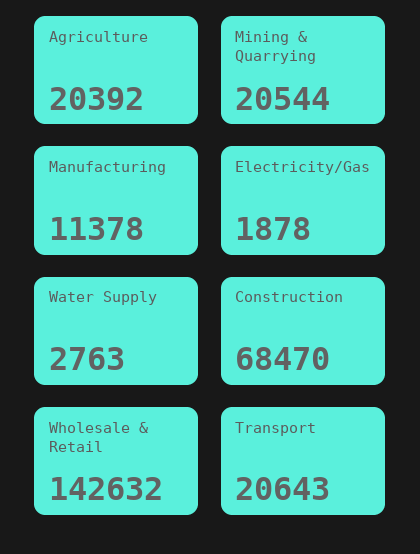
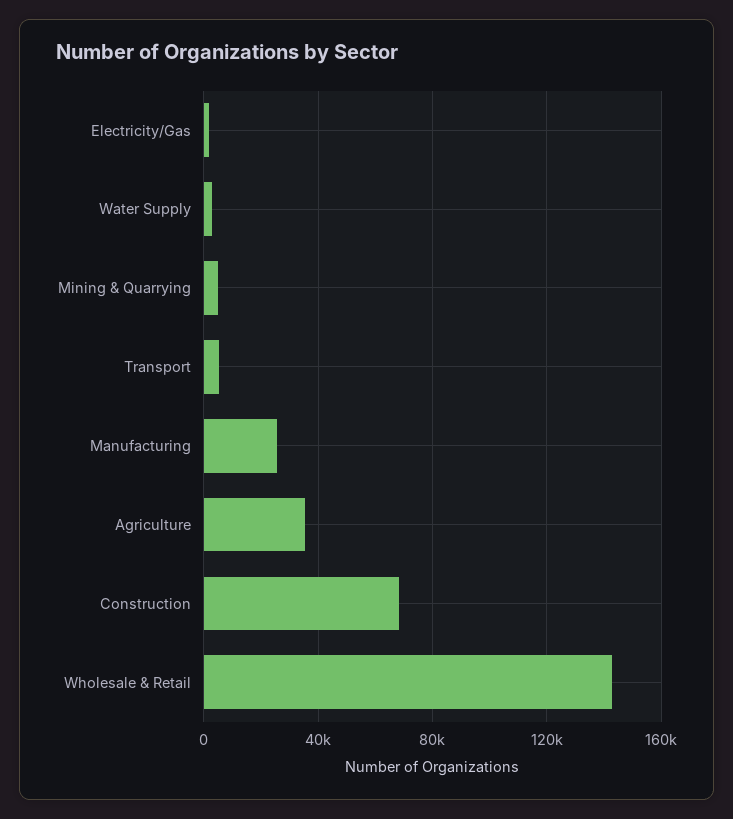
Agriculture: 20392 -> 35000
Mining & Quarrying: 20544 -> 5000
Manufacturing: 11378 -> 25000
Transport: 20643 -> 5000

